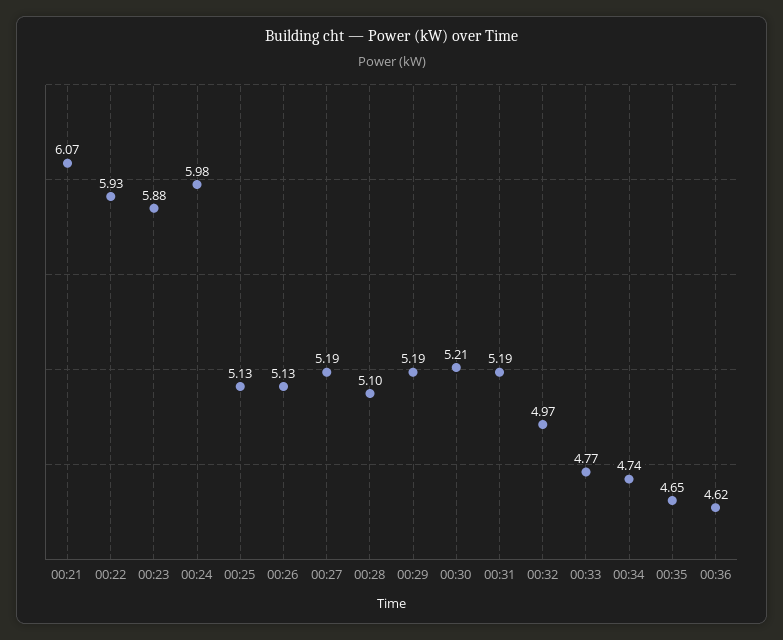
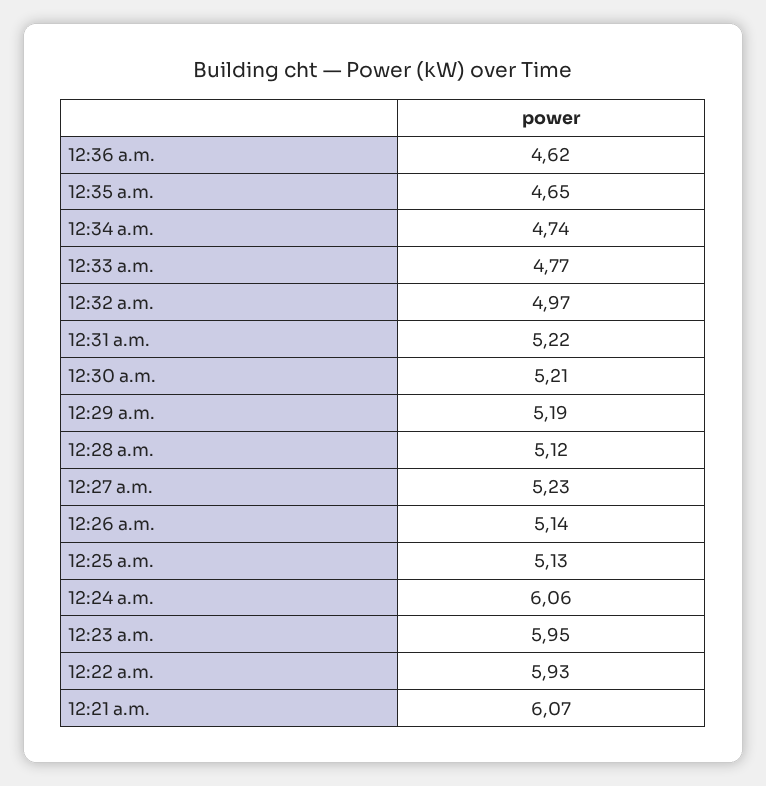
00:23: 5.88 -> 5.95
00:24: 5.98 -> 6.06
00:26: 5.13 -> 5.14
00:27: 5.19 -> 5.23
00:28: 5.1 -> 5.12
00:31: 5.19 -> 5.22

